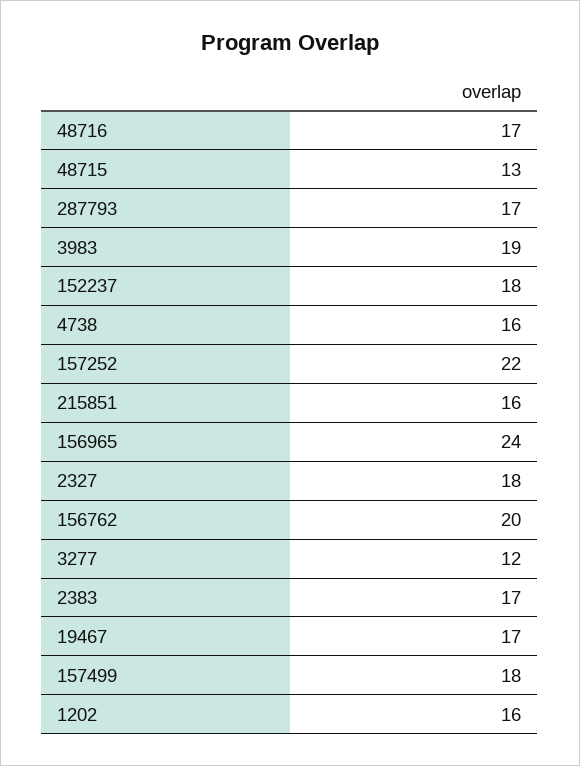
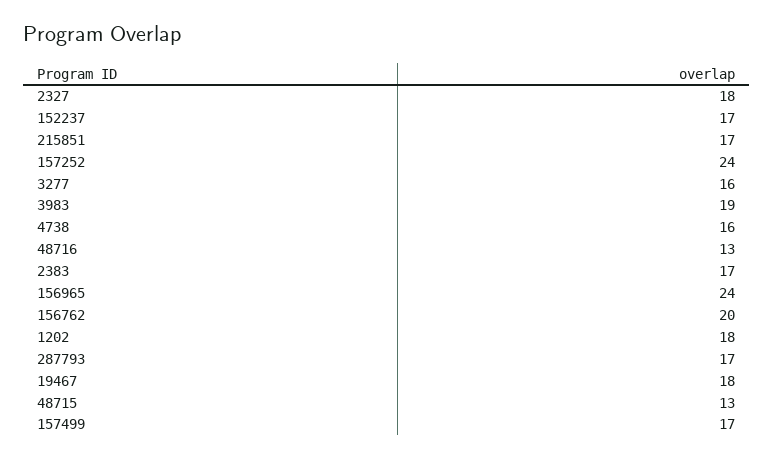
48716: 17 -> 13
152237: 18 -> 17
157252: 22 -> 24
215851: 16 -> 17
3277: 12 -> 16
19467: 17 -> 18
157499: 18 -> 17
1202: 16 -> 18

